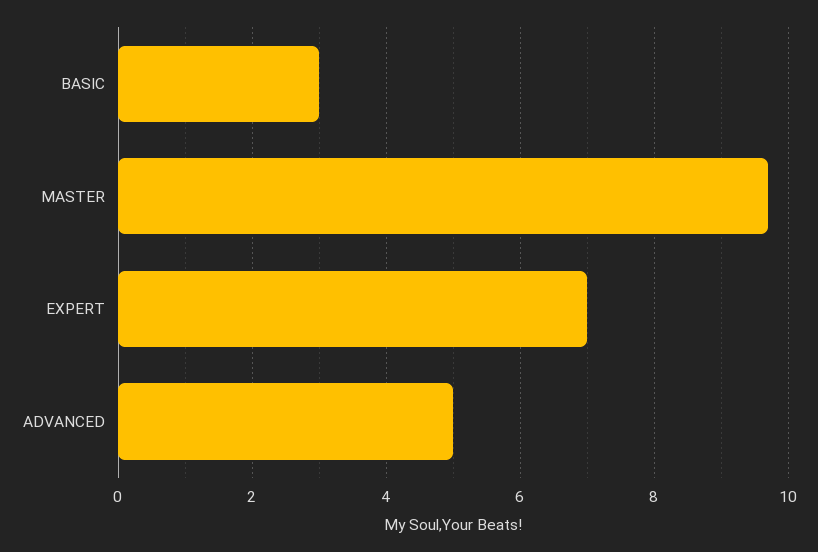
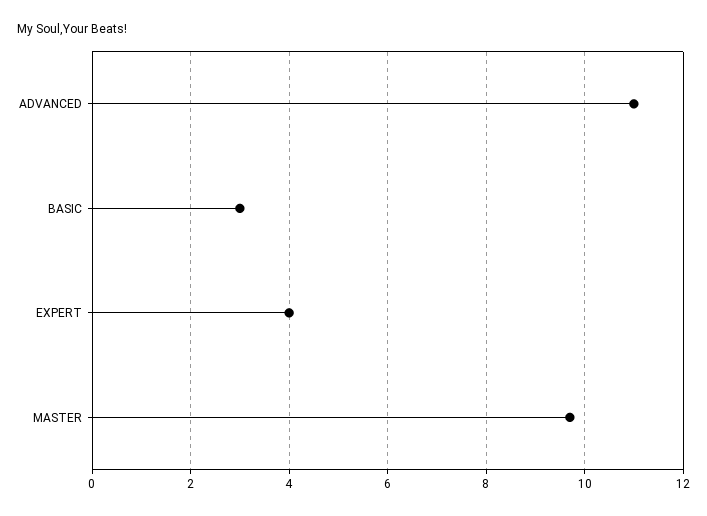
EXPERT: 7 -> 4
ADVANCED: 5 -> 11

